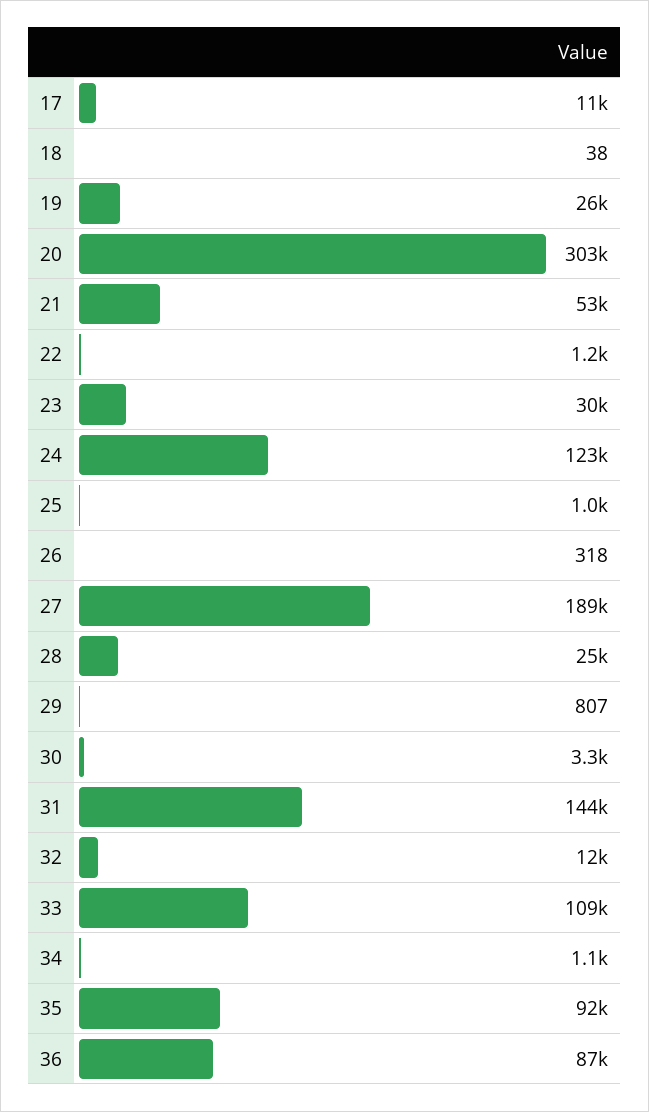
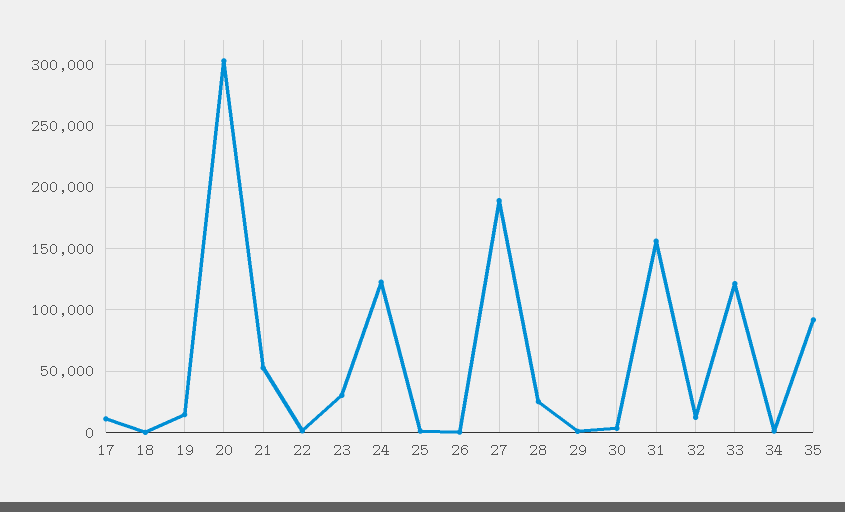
19: 26000 -> 15000
31: 144000 -> 155000
33: 109000 -> 120000
36: 87000 -> none

